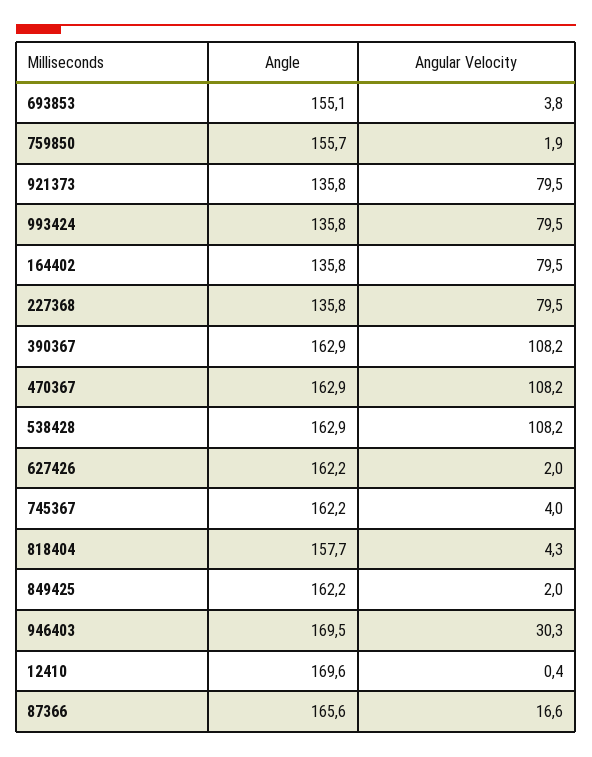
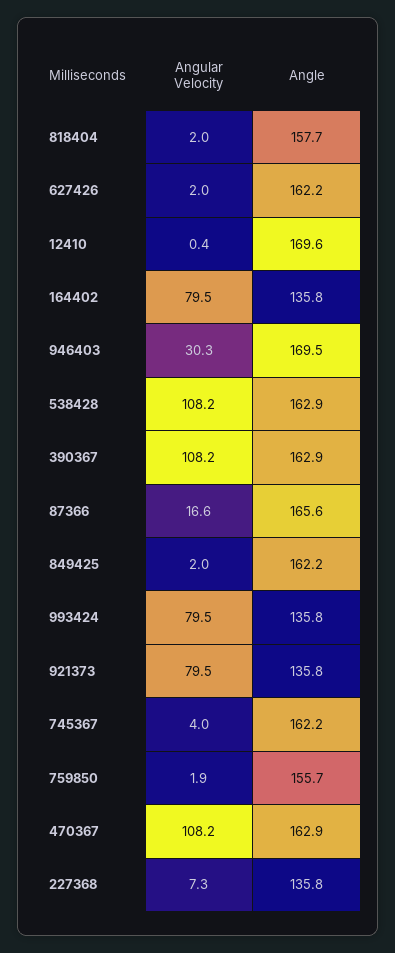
Angle, 693853: 155.1 -> none
Angular Velocity, 693853: 3.8 -> none
Angular Velocity, 227368: 79.5 -> 7.3
Angular Velocity, 818404: 4.3 -> 2

